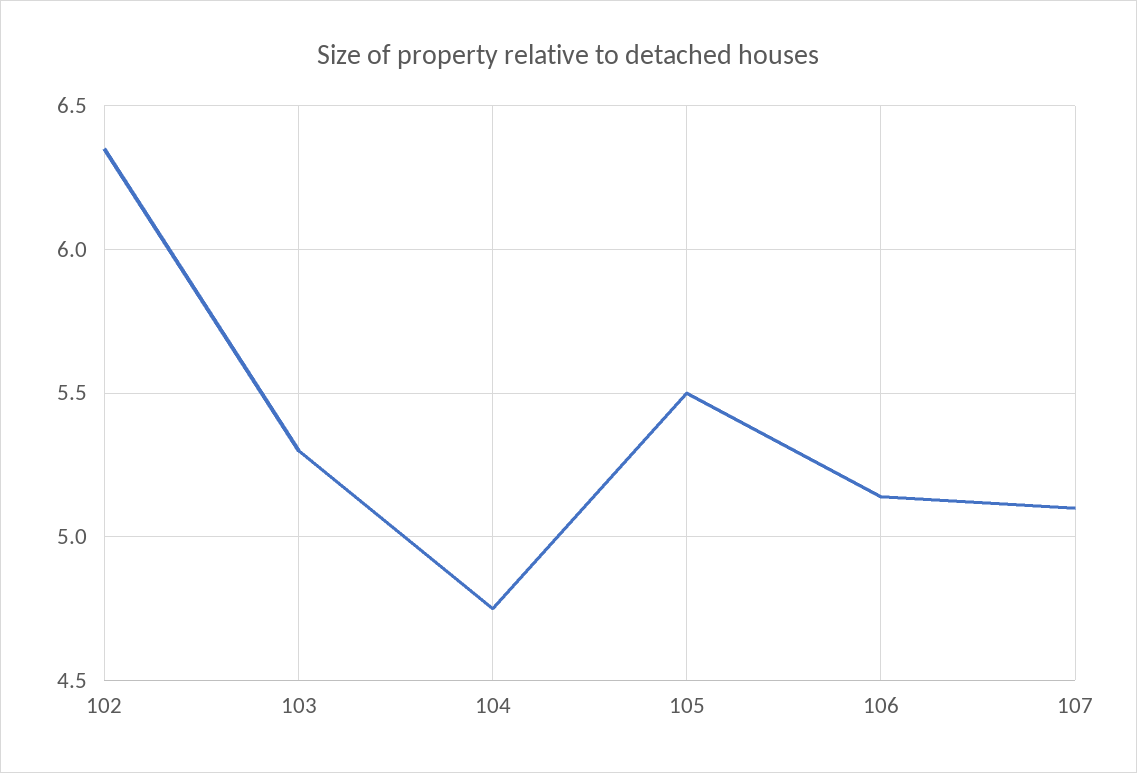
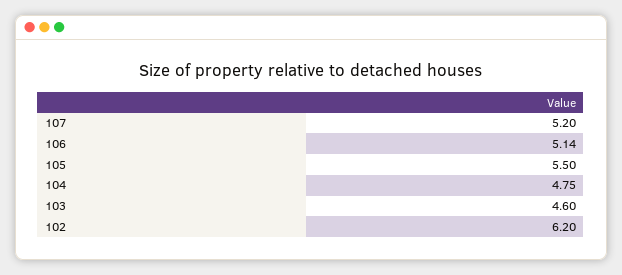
102: 6.35 -> 6.2
103: 5.3 -> 4.6
107: 5.1 -> 5.2

